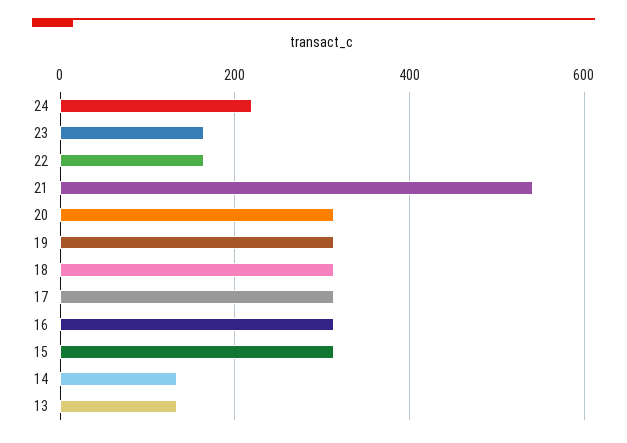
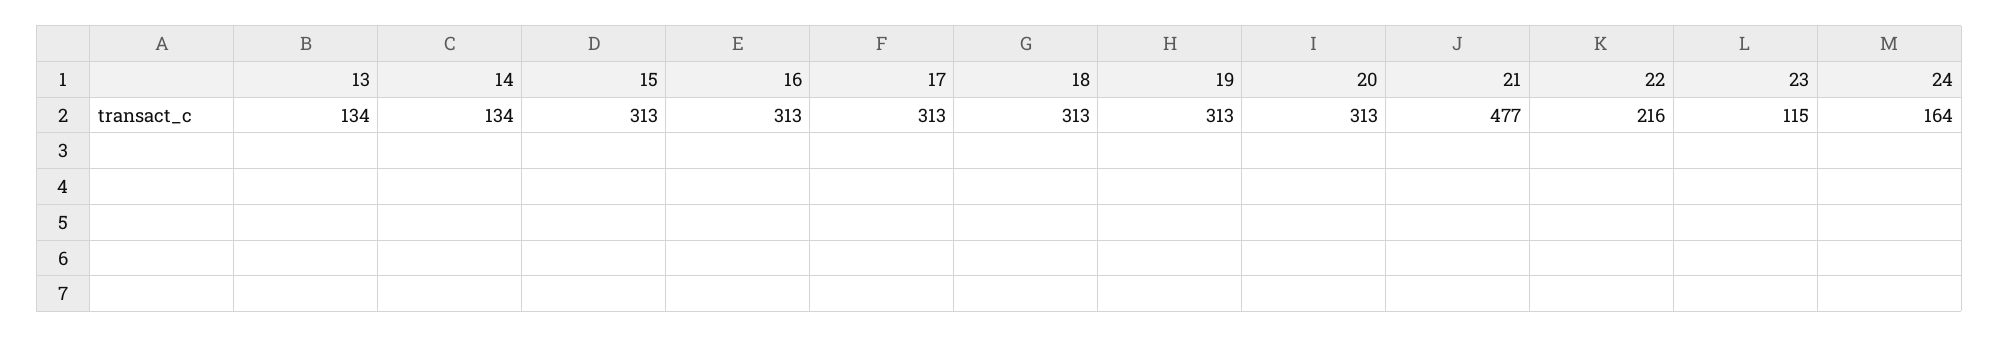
24: 220 -> 164
23: 160 -> 115
22: 160 -> 216
21: 540 -> 477

